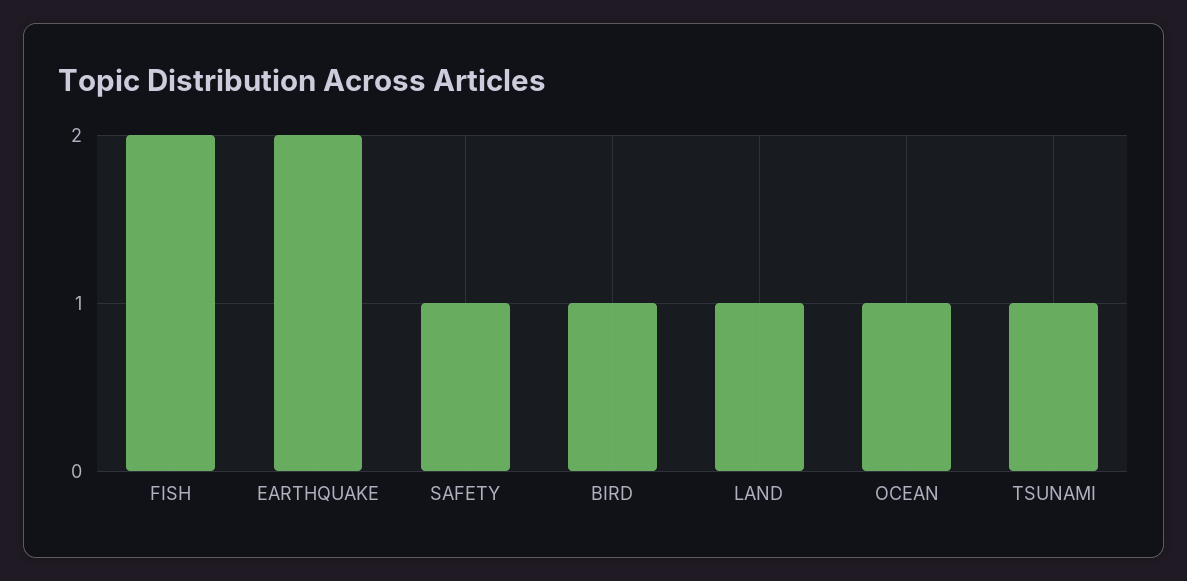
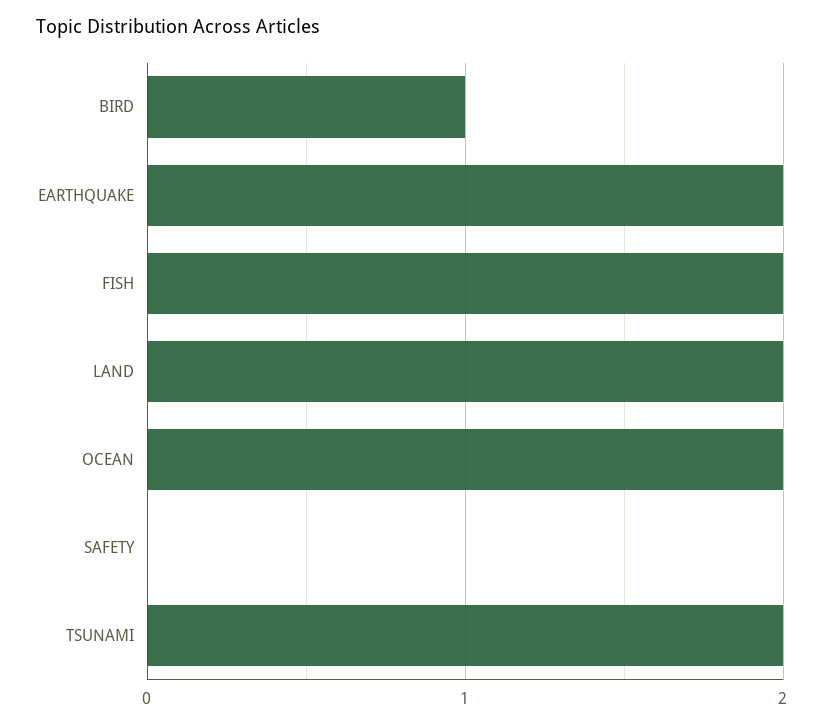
SAFETY: 1 -> 0
LAND: 1 -> 2
OCEAN: 1 -> 2
TSUNAMI: 1 -> 2

